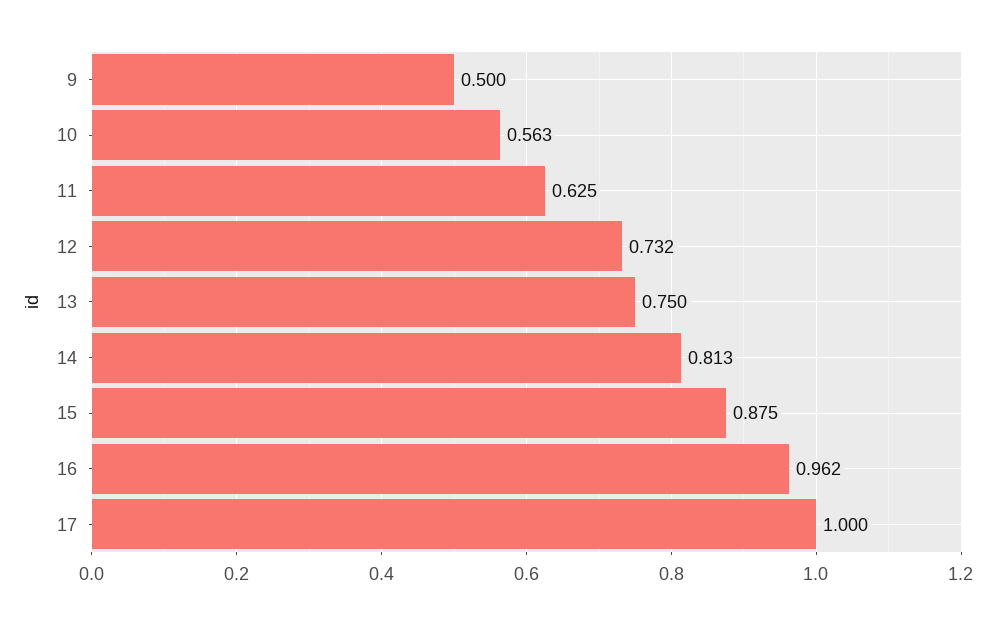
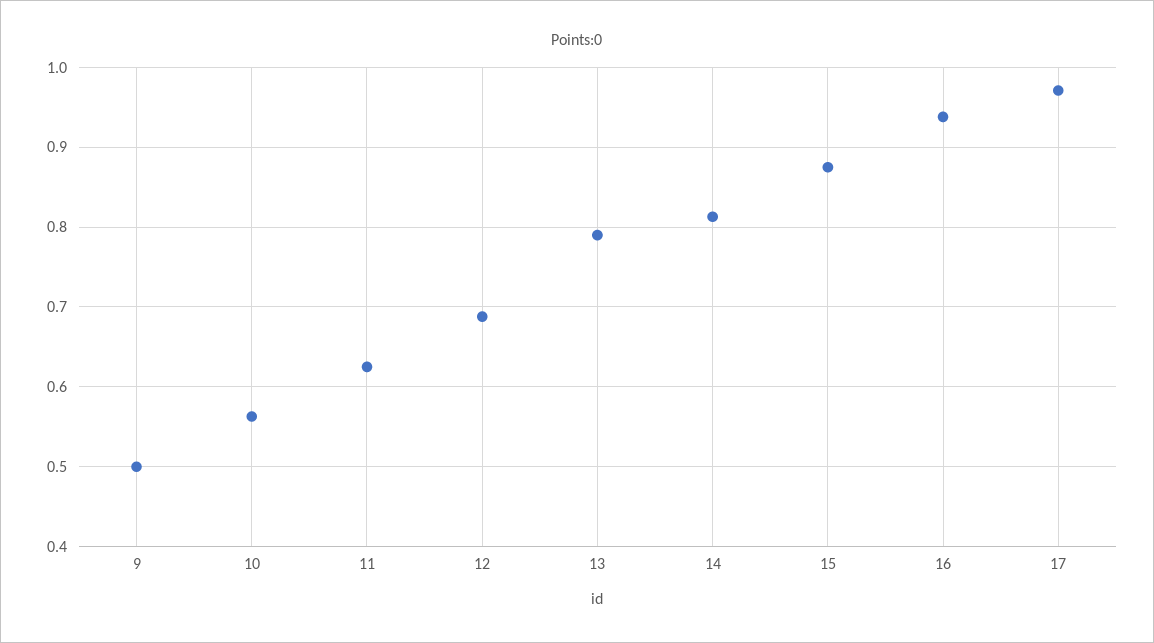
12: 0.732 -> 0.69
13: 0.75 -> 0.79
16: 0.962 -> 0.94
17: 1 -> 0.97

